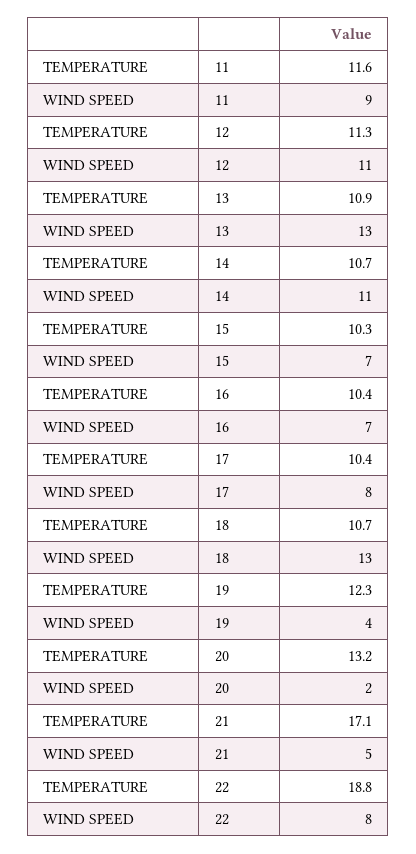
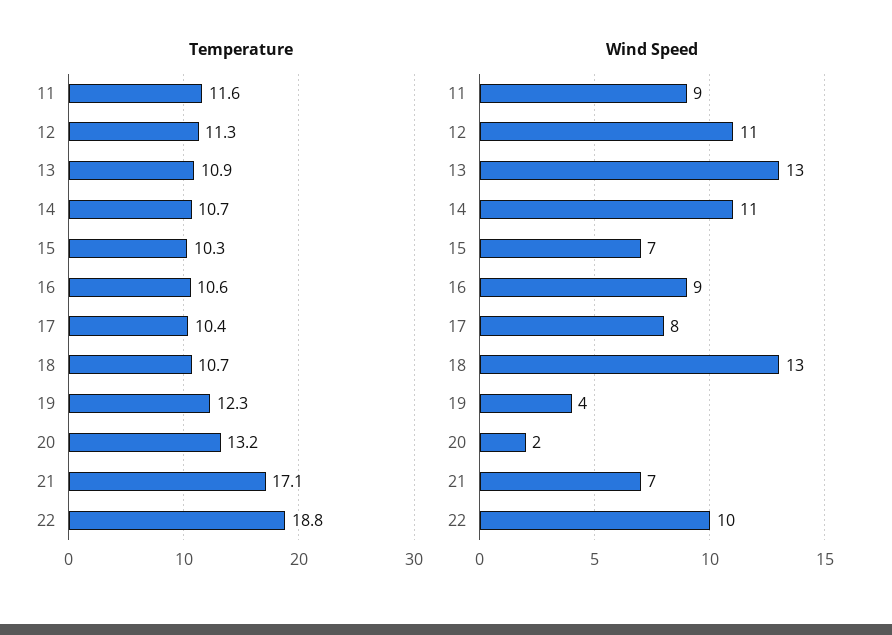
TEMPERATURE, 16: 10.4 -> 10.6
WIND SPEED, 16: 7 -> 9
WIND SPEED, 21: 5 -> 7
WIND SPEED, 22: 8 -> 10

